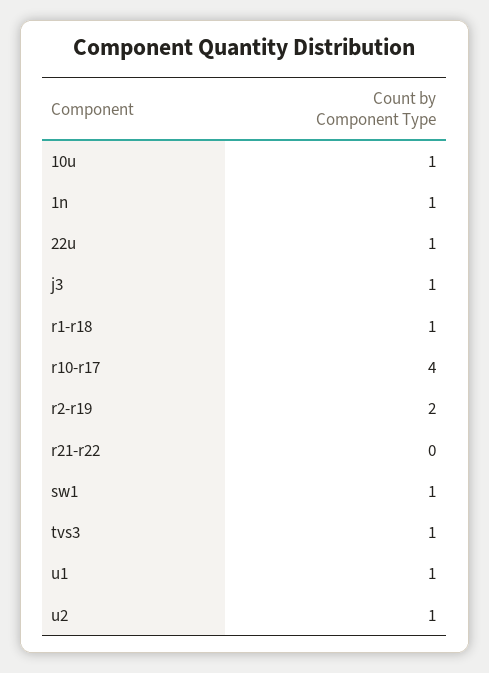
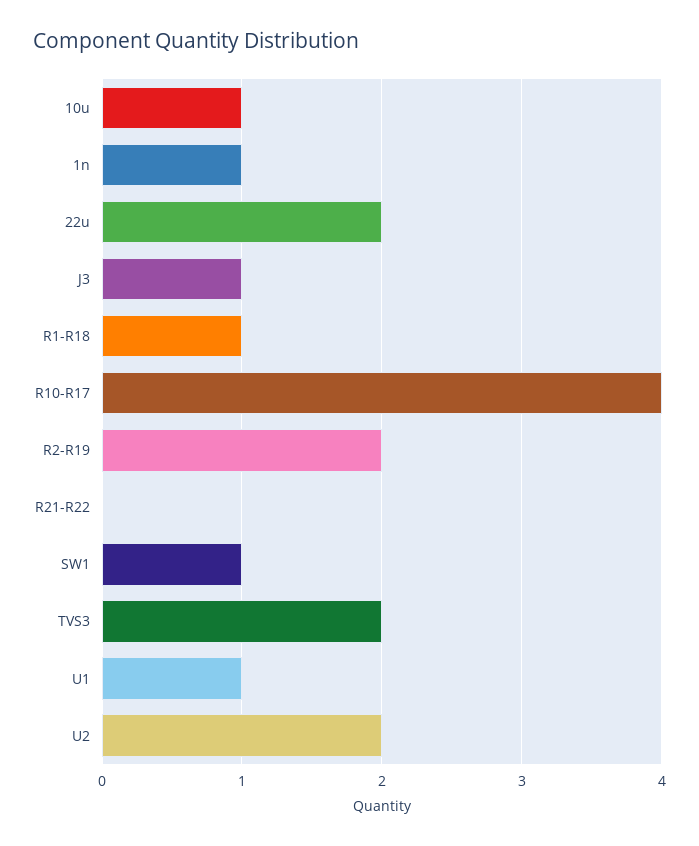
22u: 1 -> 2
tvs3: 1 -> 2
u2: 1 -> 2

